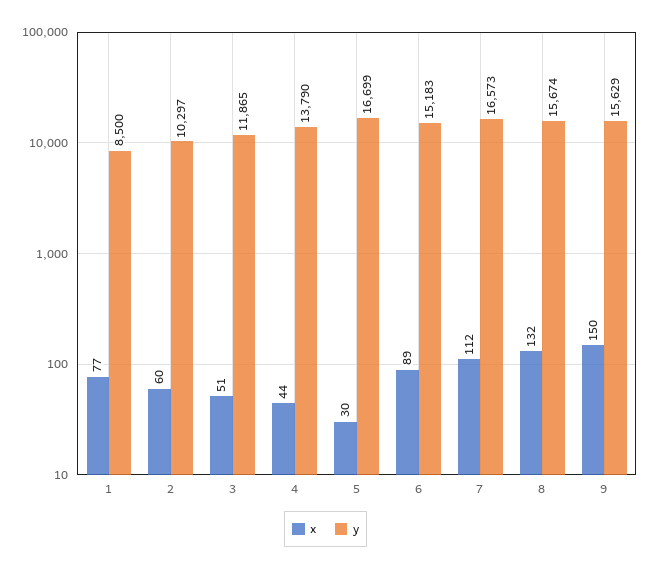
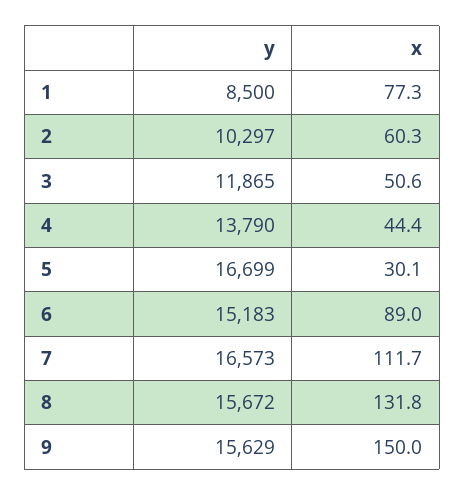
y, 8: 15674 -> 15672

